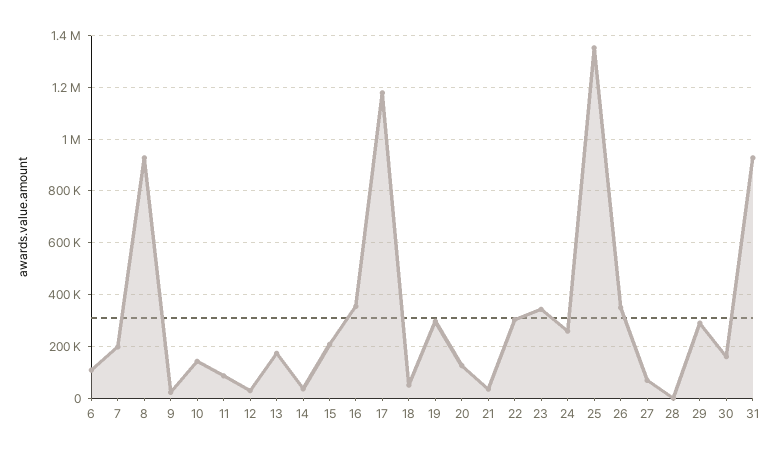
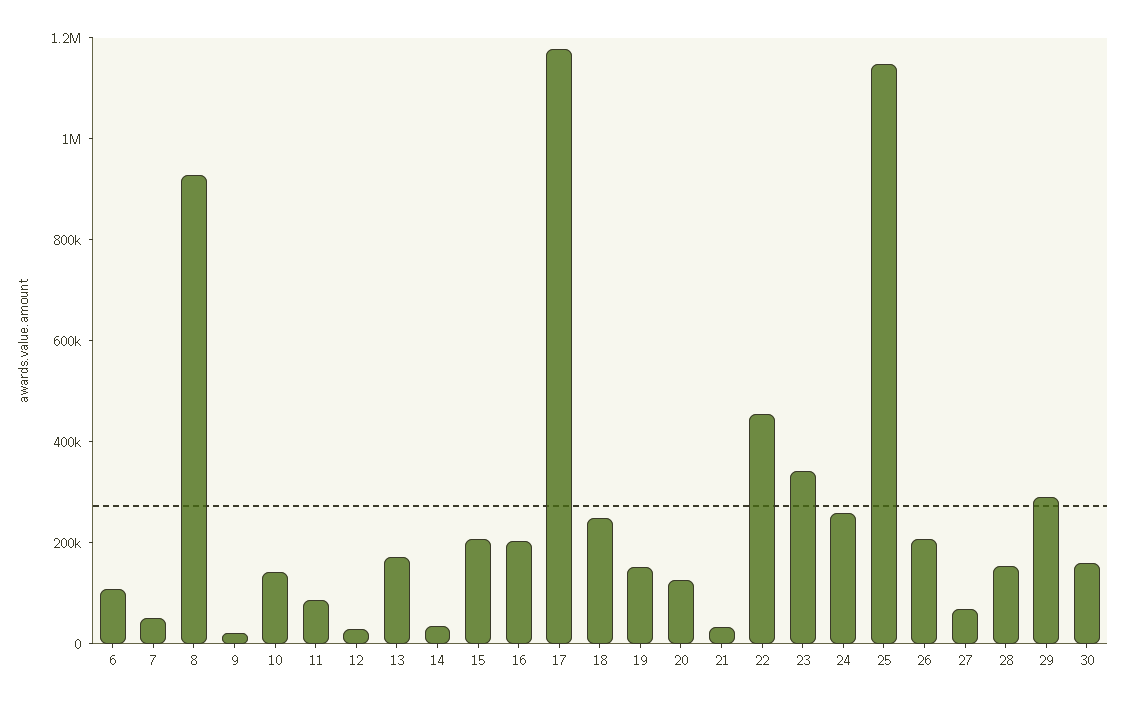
7: 200000 -> 50000
16: 350000 -> 200000
18: 50000 -> 250000
19: 300000 -> 150000
22: 300000 -> 450000
25: 1350000 -> 1150000
26: 350000 -> 200000
28: 0 -> 150000
31: 925000 -> none

